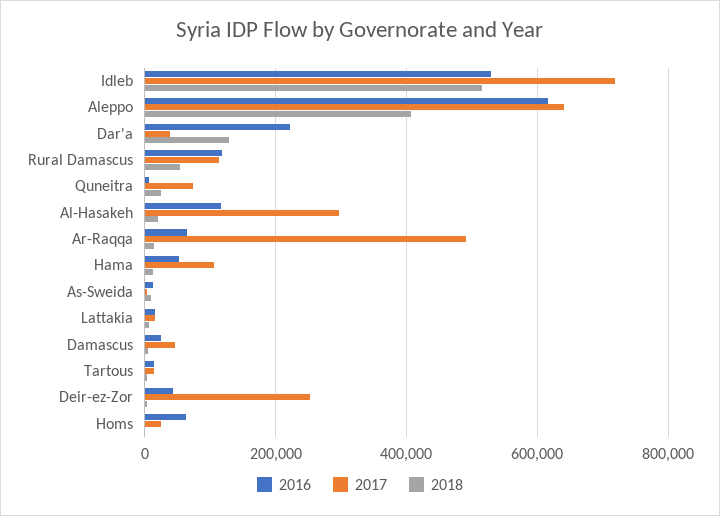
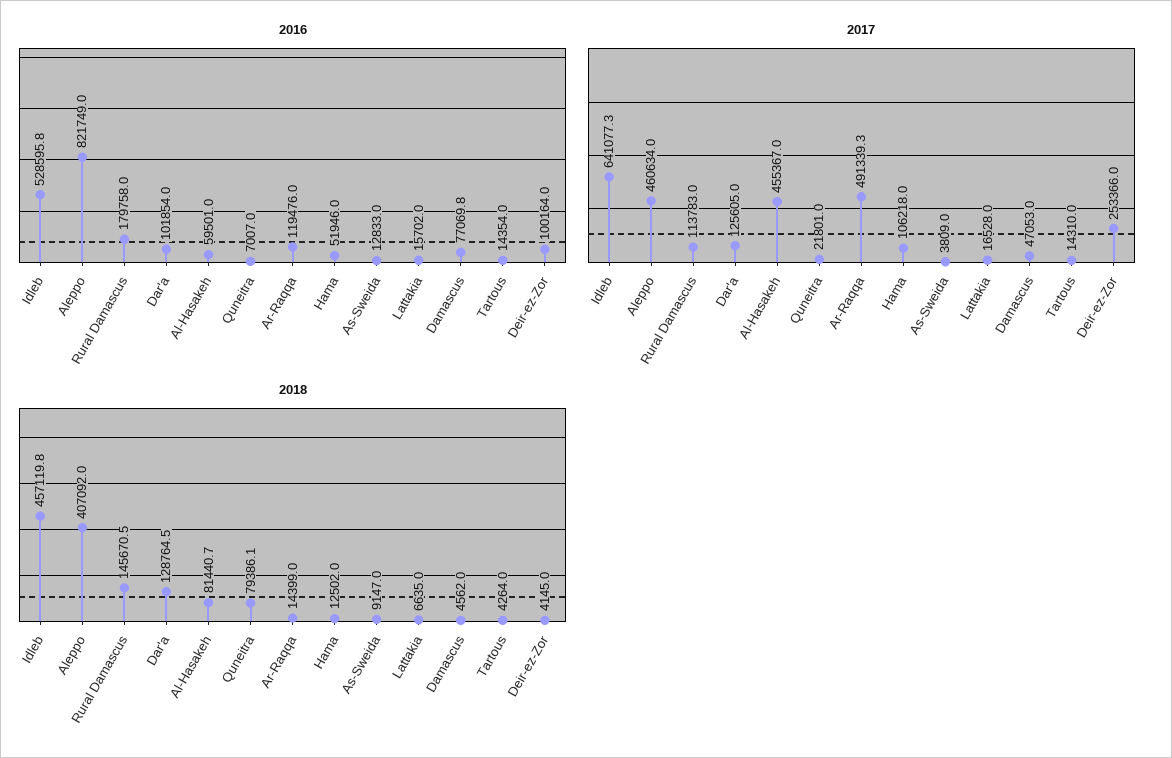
2017, Idleb: 720000 -> 641077.3
2018, Idleb: 520000 -> 457119.8
2016, Aleppo: 620000 -> 821749
2017, Aleppo: 640000 -> 460634
2016, Dar'a: 220000 -> 101854
2017, Dar'a: 40000 -> 125605
2016, Rural Damascus: 120000 -> 179758
2018, Rural Damascus: 60000 -> 145670.5
2017, Quneitra: 80000 -> 21801
2018, Quneitra: 20000 -> 79386.1
2016, Al-Hasakeh: 120000 -> 59501
2017, Al-Hasakeh: 300000 -> 455367
2018, Al-Hasakeh: 20000 -> 81440.7
2016, Ar-Raqqa: 60000 -> 119476
2016, Damascus: 20000 -> 77069.8
2016, Deir-ez-Zor: 40000 -> 100164
2016, Homs: 60000 -> none
2017, Homs: 20000 -> none
2018, Homs: 0 -> none

